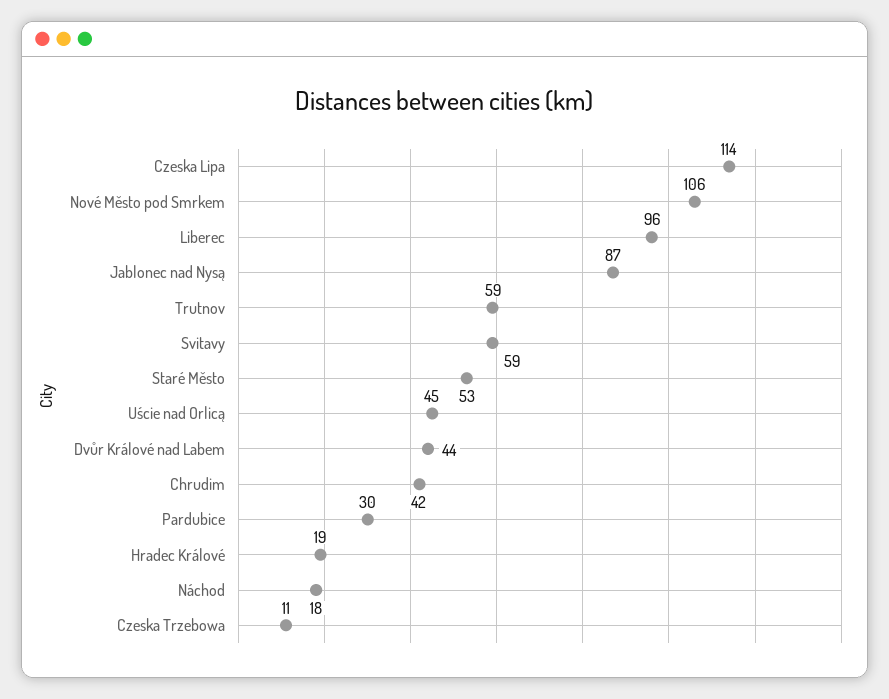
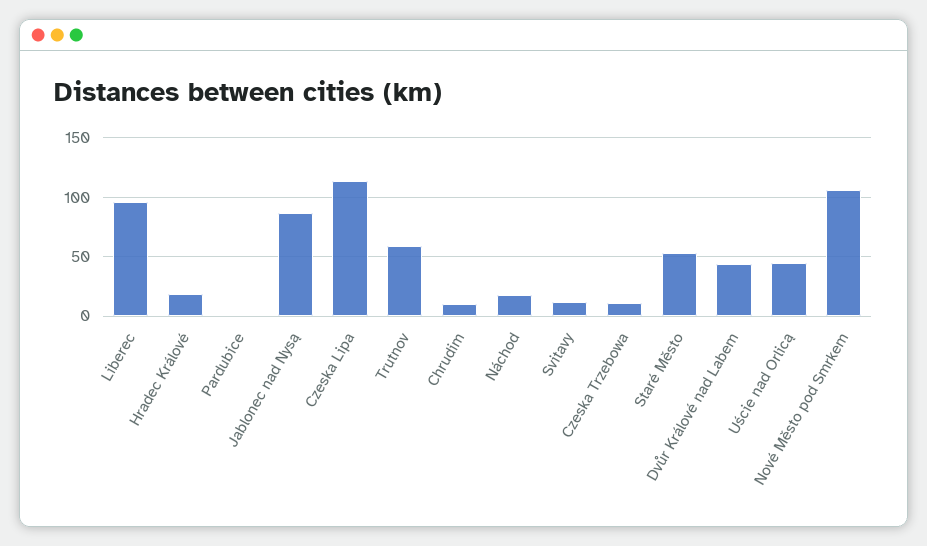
Svitavy: 59 -> 10
Chrudim: 42 -> 10
Pardubice: 30 -> 0

